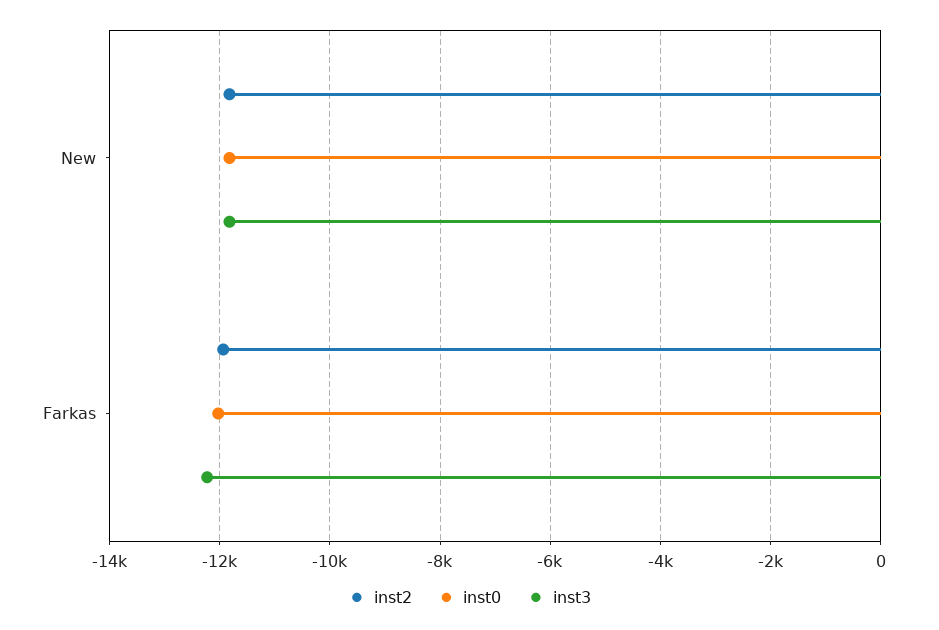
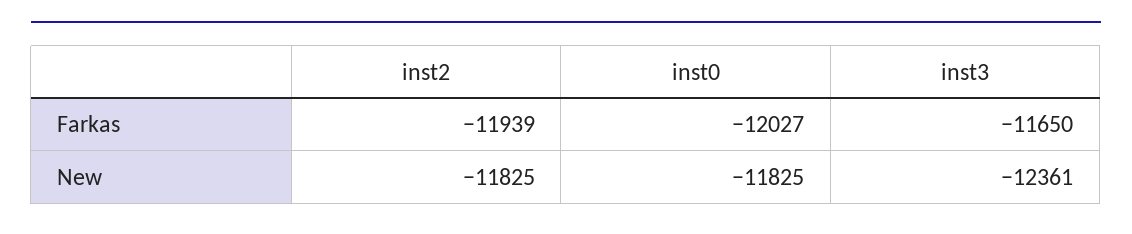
inst3, New: -11800 -> -12361
inst3, Farkas: -12200 -> -11650

